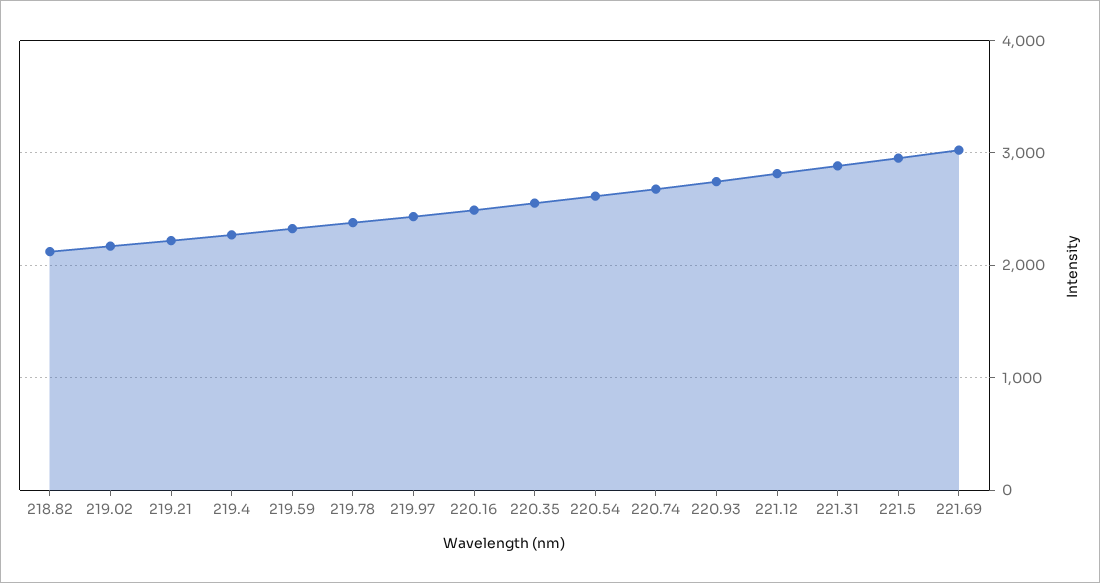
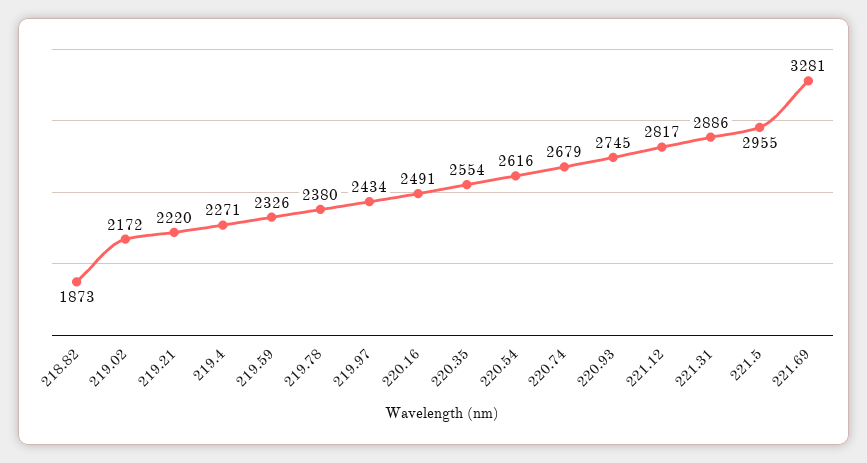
218.82: 2100 -> 1873
221.69: 3000 -> 3281

